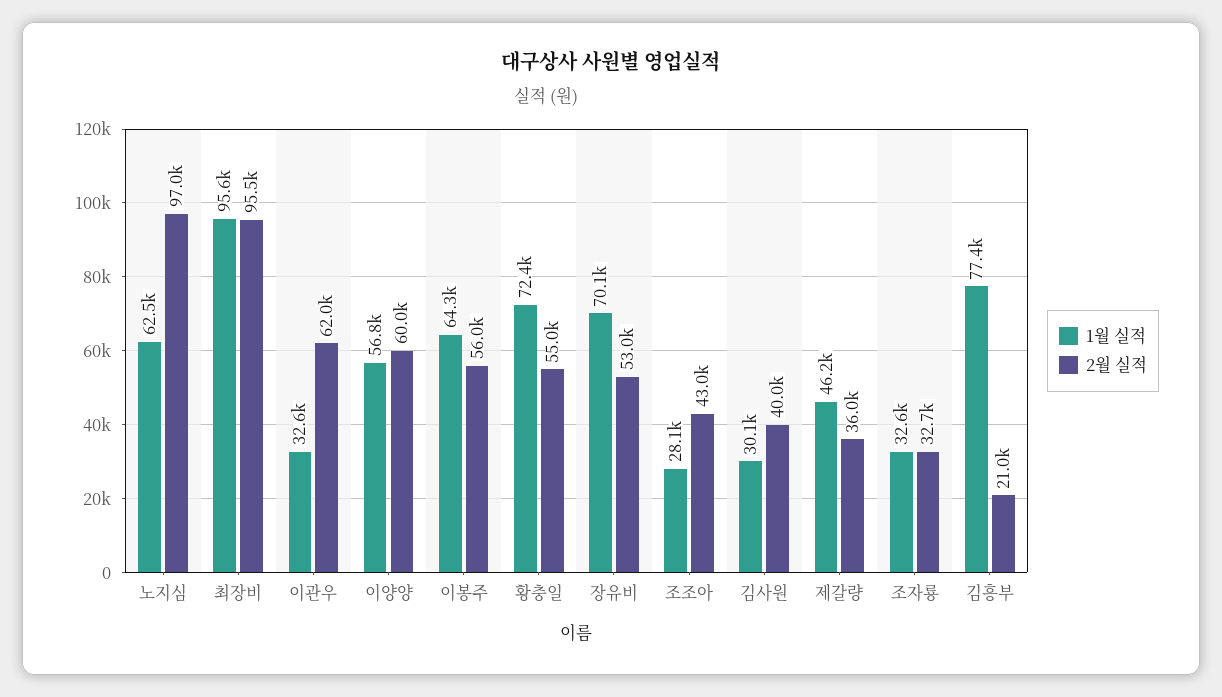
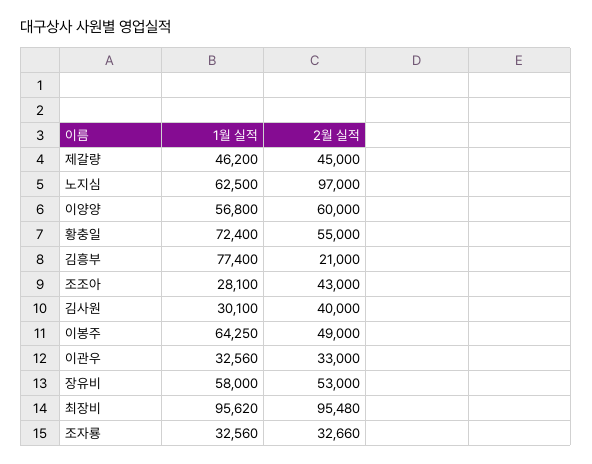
2월 실적, 이관우: 62000 -> 33000
2월 실적, 이봉주: 56000 -> 49000
1월 실적, 장유비: 70100 -> 58000
2월 실적, 제갈량: 36000 -> 45000

